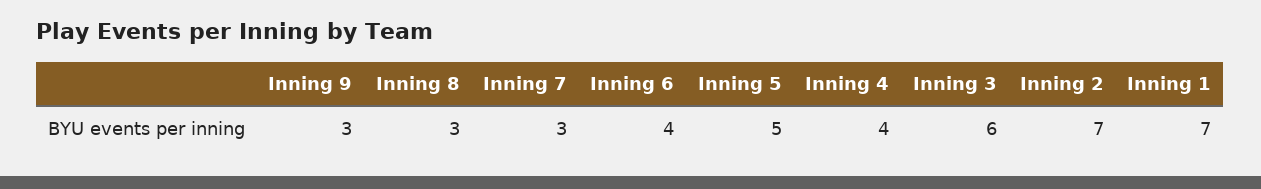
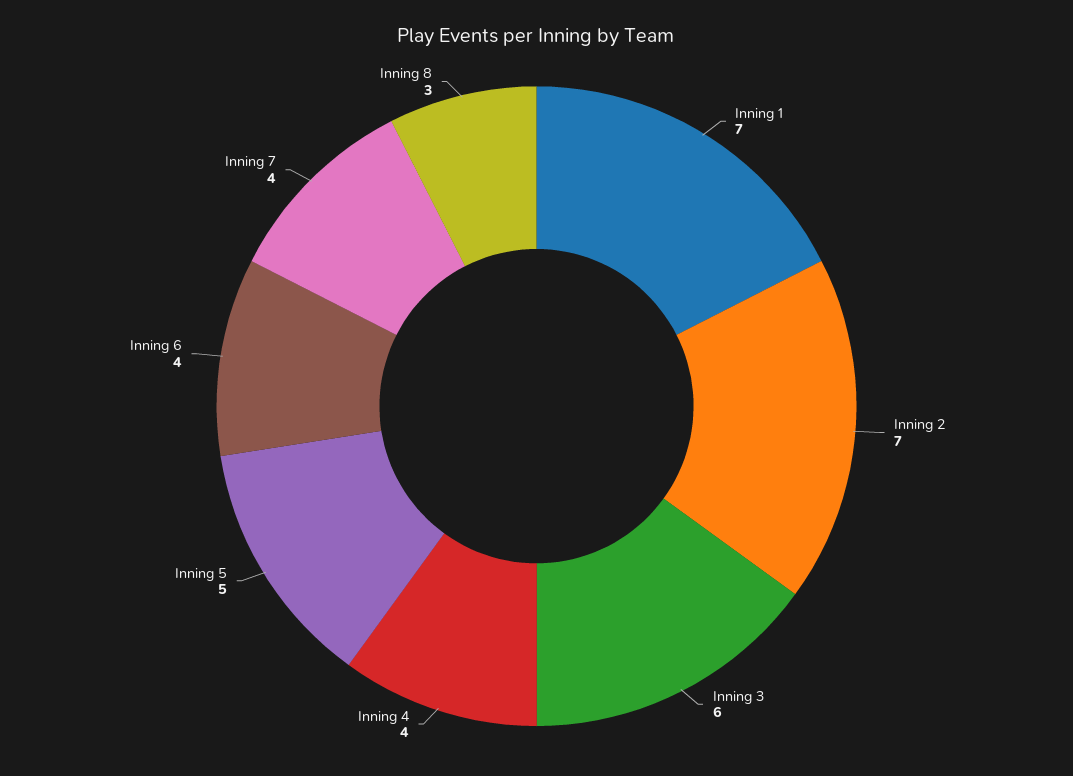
Inning 9: 3 -> none
Inning 7: 3 -> 4

